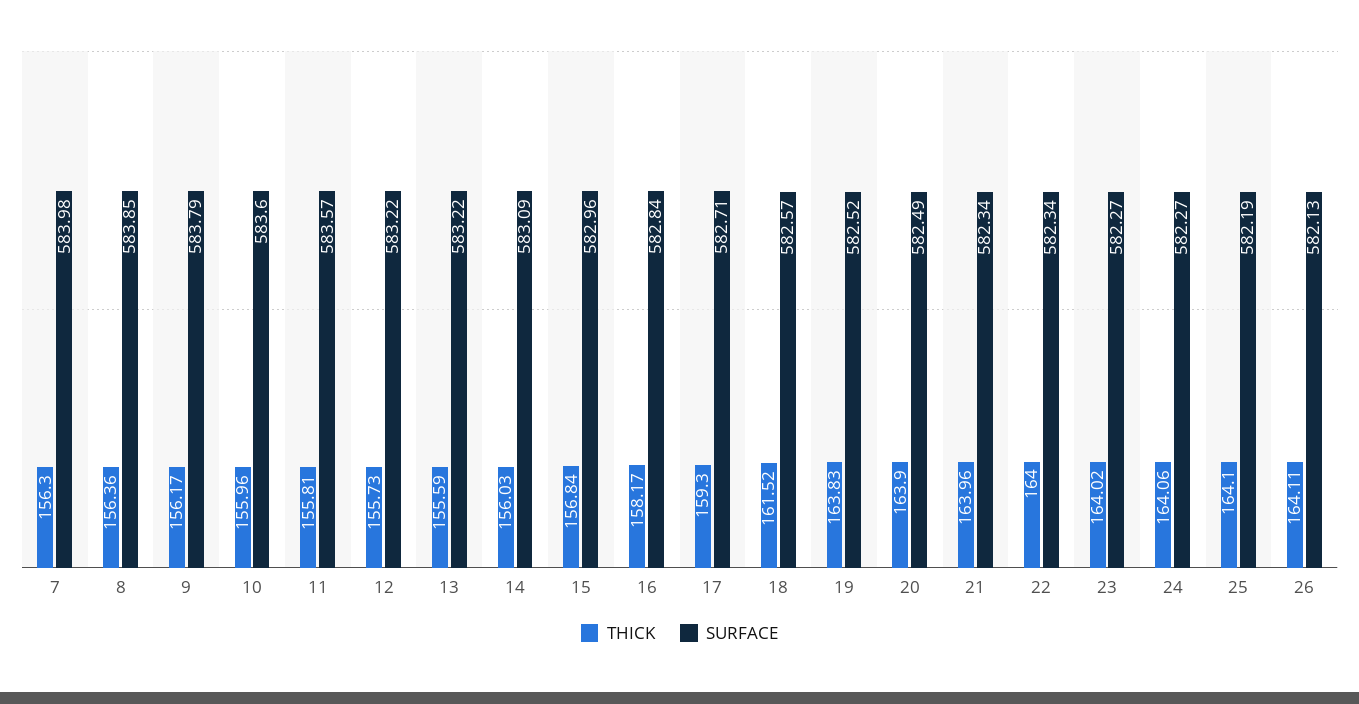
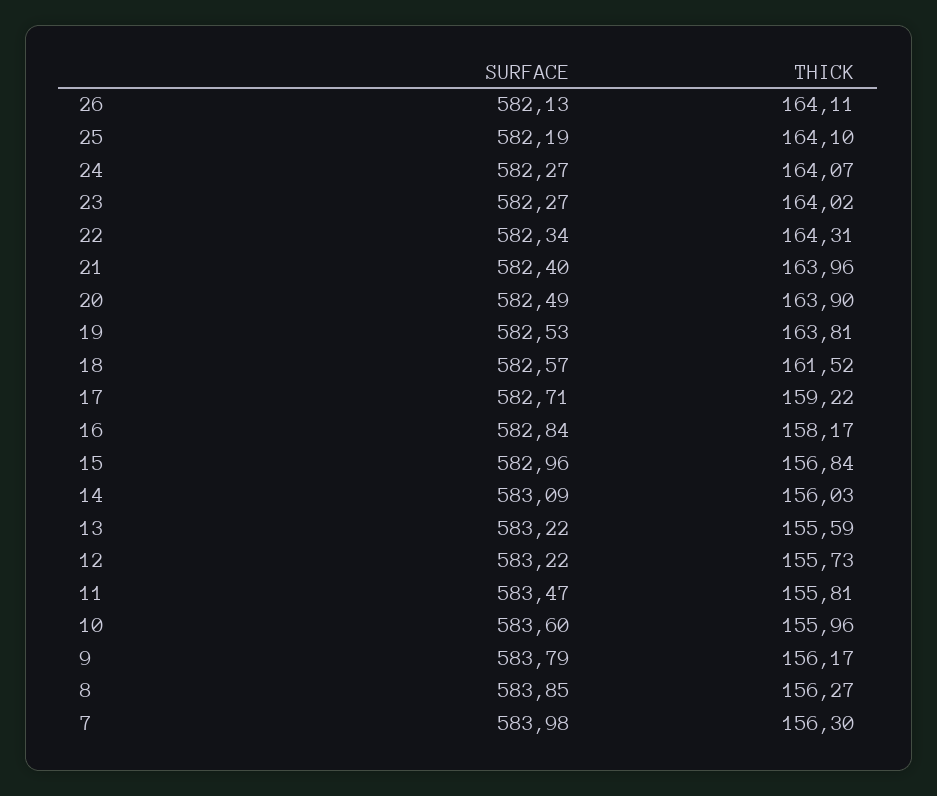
THICK, 8: 156.36 -> 156.27
SURFACE, 11: 583.57 -> 583.47
THICK, 17: 159.3 -> 159.22
THICK, 19: 163.83 -> 163.81
SURFACE, 19: 582.52 -> 582.53
SURFACE, 21: 582.34 -> 582.4
THICK, 22: 164 -> 164.31
THICK, 24: 164.06 -> 164.07

